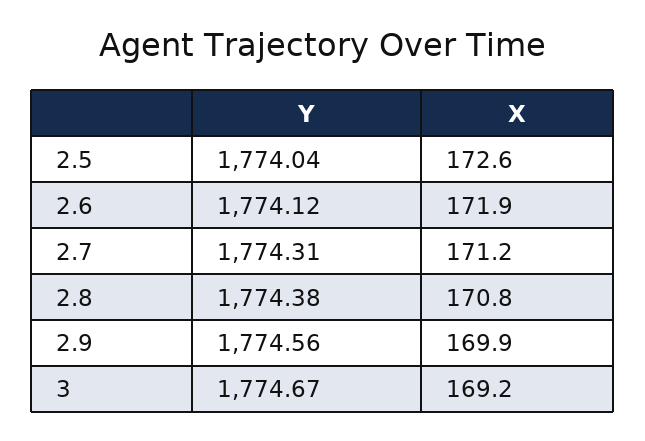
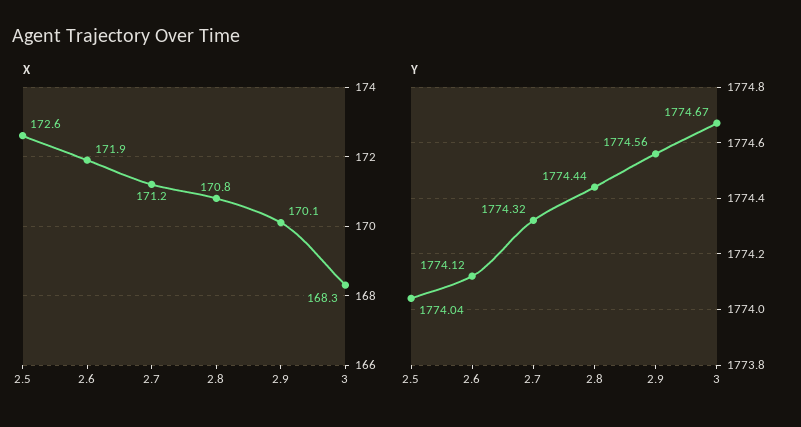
Y, 2.7: 1774.31 -> 1774.32
Y, 2.8: 1774.38 -> 1774.44
X, 2.9: 169.9 -> 170.1
X, 3: 169.2 -> 168.3

